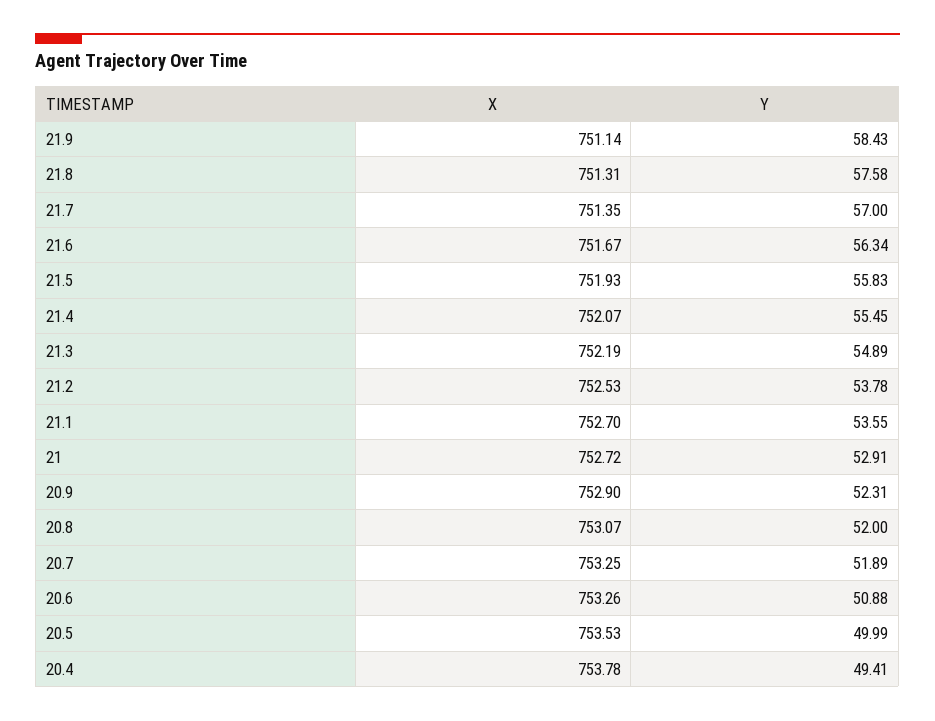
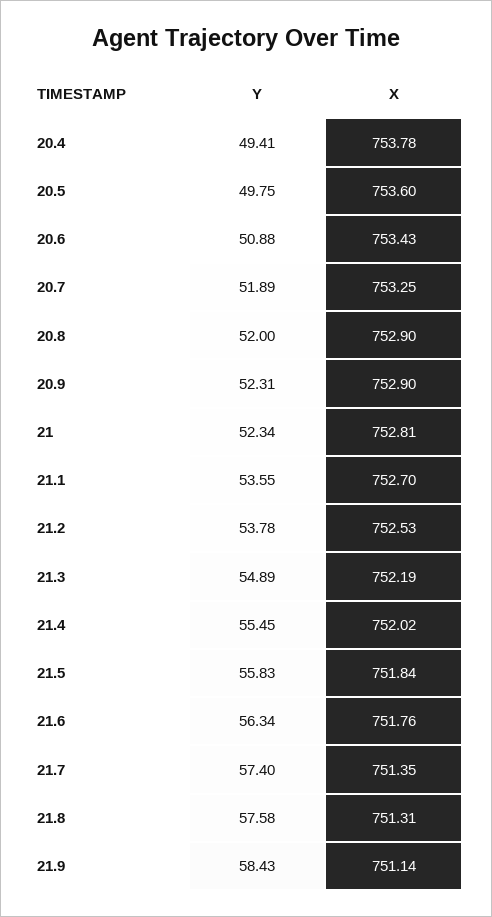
Y, 21.7: 57 -> 57.4
X, 21.6: 751.67 -> 751.76
X, 21.5: 751.93 -> 751.84
X, 21.4: 752.07 -> 752.02
X, 21: 752.72 -> 752.81
Y, 21: 52.91 -> 52.34
X, 20.8: 753.07 -> 752.9
X, 20.6: 753.26 -> 753.43
X, 20.5: 753.53 -> 753.6
Y, 20.5: 49.99 -> 49.75

